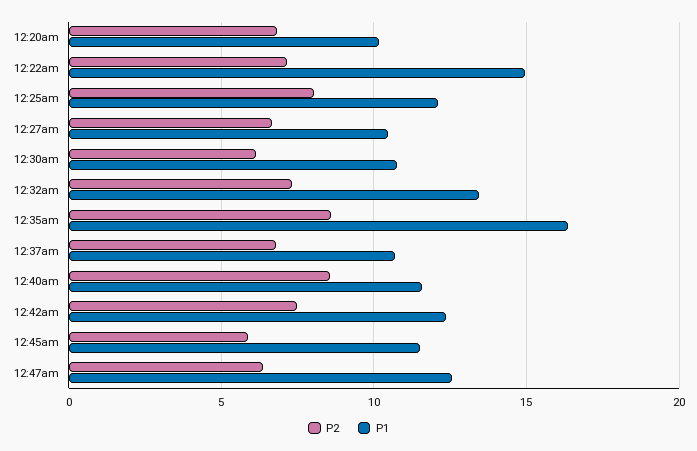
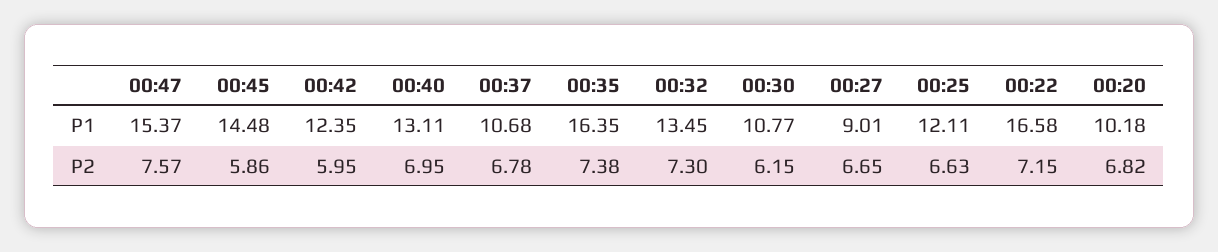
P1, 12:22am: 15 -> 16.58
P2, 12:25am: 8 -> 6.63
P1, 12:27am: 10.5 -> 9.01
P2, 12:35am: 8.5 -> 7.38
P2, 12:40am: 8.5 -> 6.95
P1, 12:40am: 11.5 -> 13.11
P2, 12:42am: 7.5 -> 5.95
P1, 12:45am: 11.5 -> 14.48
P2, 12:47am: 6.5 -> 7.57
P1, 12:47am: 12.5 -> 15.37

